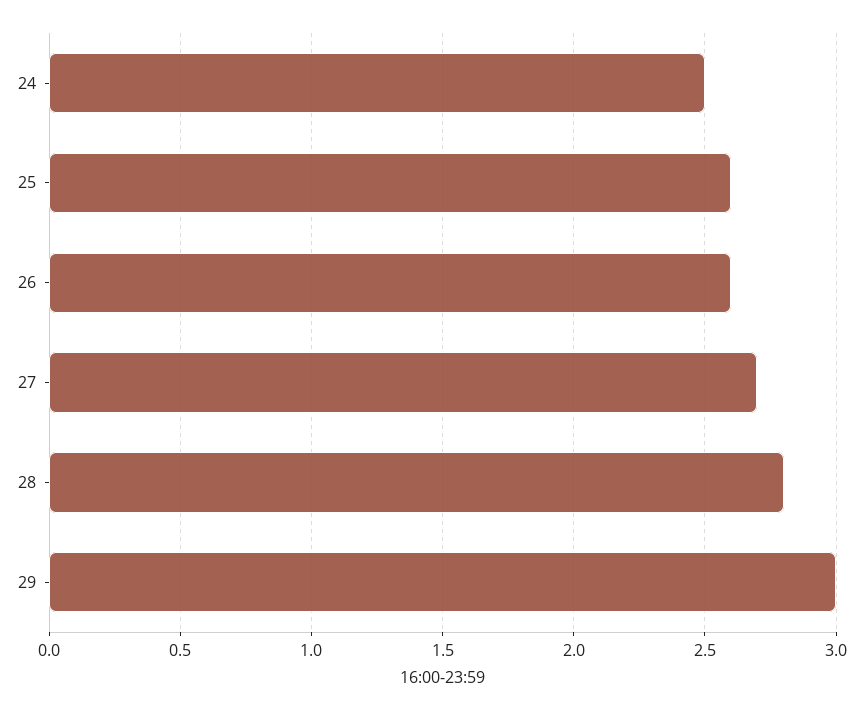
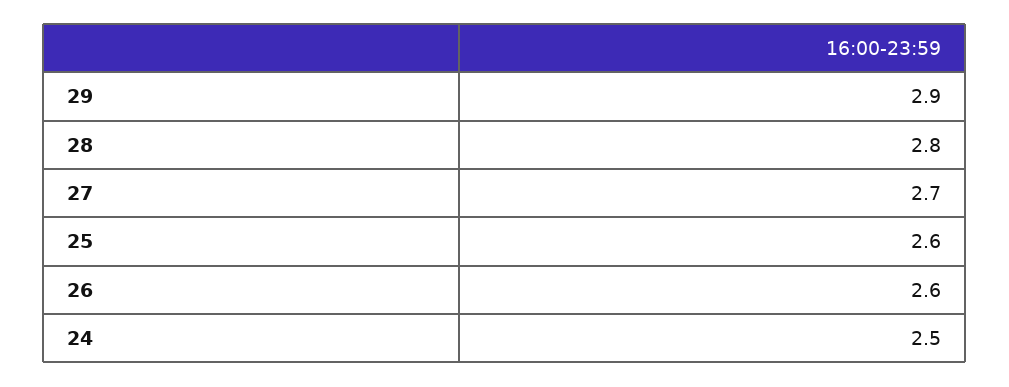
29: 3 -> 2.9

